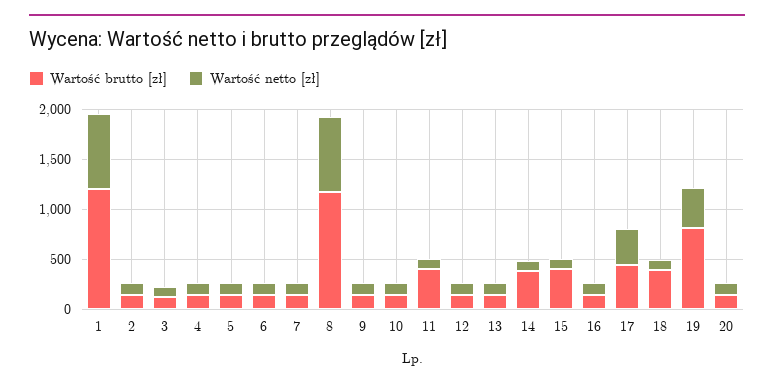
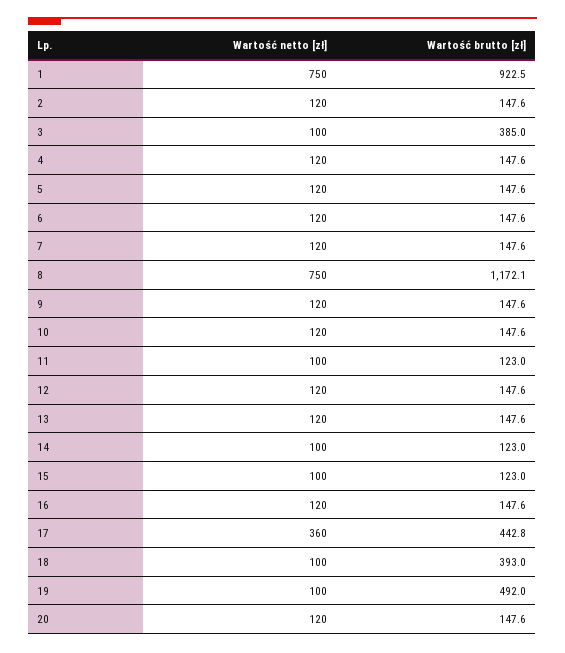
Wartość brutto [zł], 1: 1200 -> 922.5
Wartość brutto [zł], 3: 100 -> 385
Wartość brutto [zł], 11: 400 -> 123
Wartość brutto [zł], 14: 400 -> 123
Wartość brutto [zł], 15: 400 -> 123
Wartość brutto [zł], 19: 800 -> 492
Wartość netto [zł], 19: 400 -> 100

